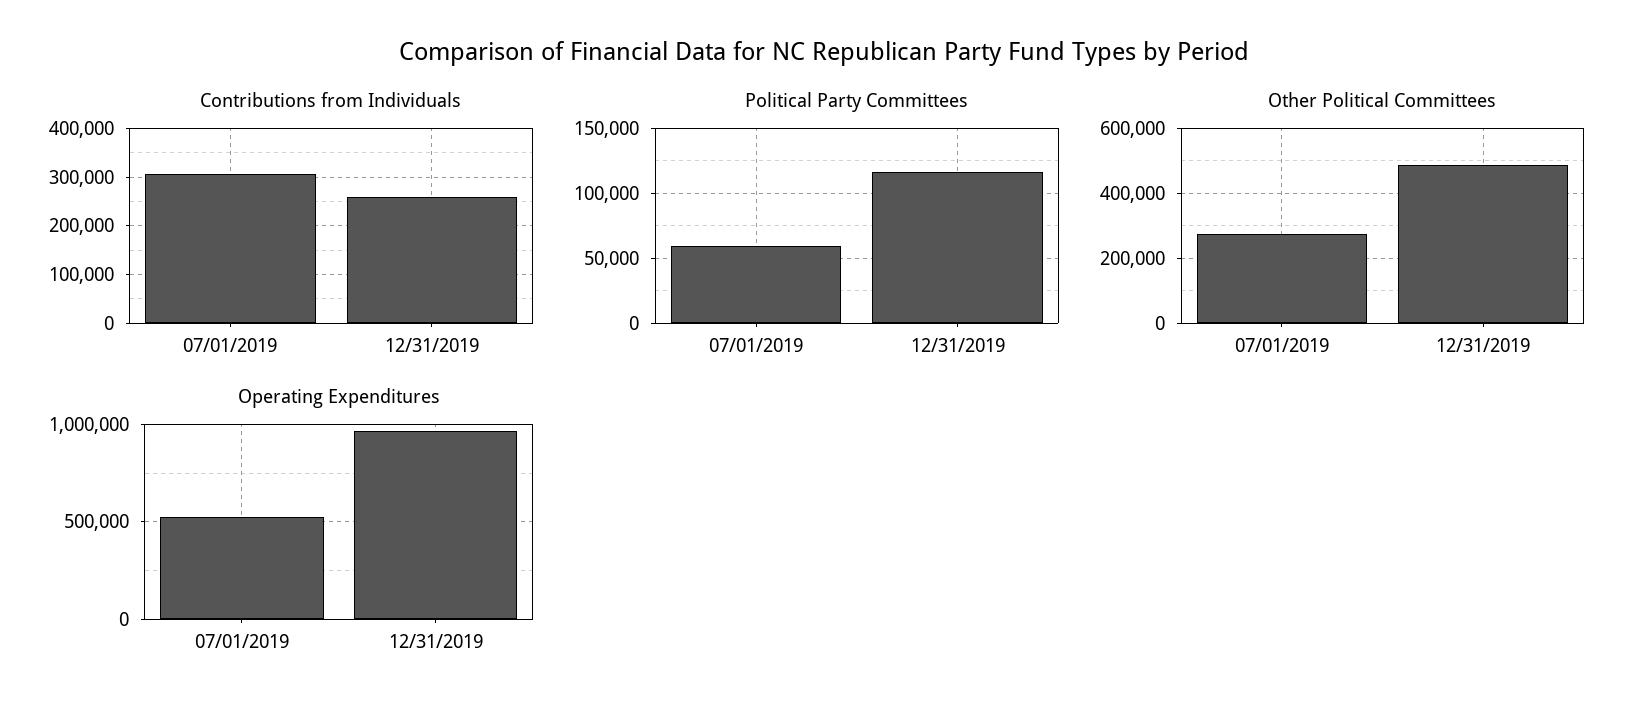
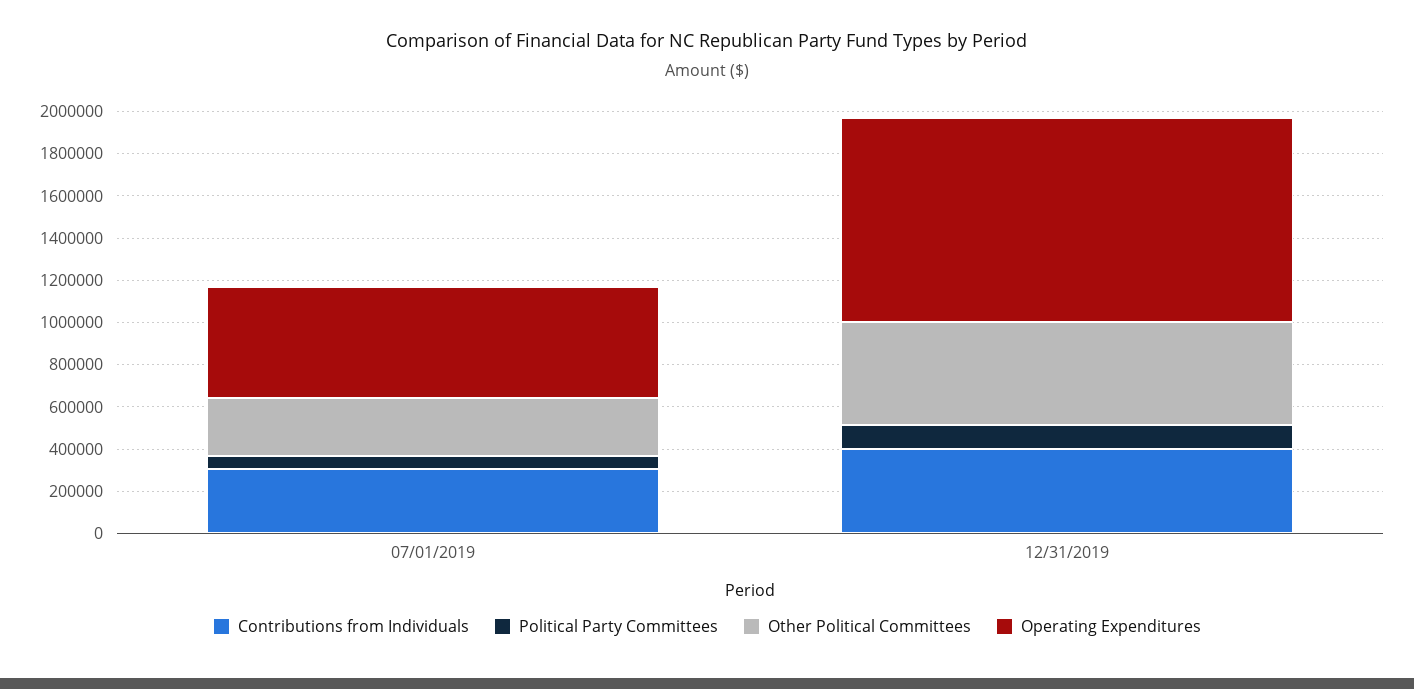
Contributions from Individuals, 12/31/2019: 260000 -> 400000

